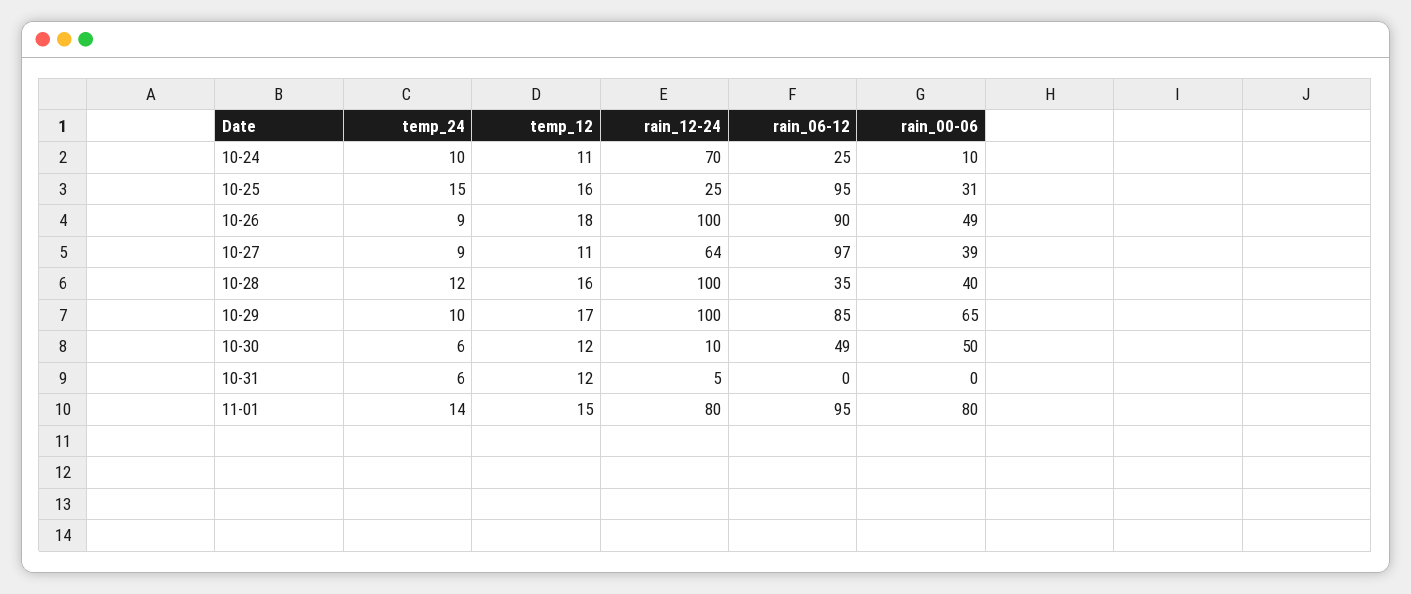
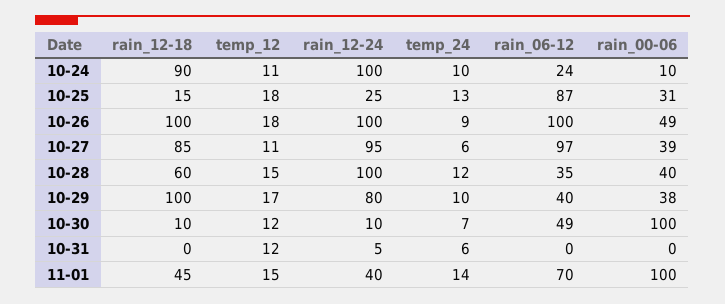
rain_12-24, 10-24: 70 -> 100
rain_06-12, 10-24: 25 -> 24
temp_24, 10-25: 15 -> 13
temp_12, 10-25: 16 -> 18
rain_06-12, 10-25: 95 -> 87
rain_06-12, 10-26: 90 -> 100
temp_24, 10-27: 9 -> 6
rain_12-24, 10-27: 64 -> 95
temp_12, 10-28: 16 -> 15
rain_12-24, 10-29: 100 -> 80
rain_06-12, 10-29: 85 -> 40
rain_00-06, 10-29: 65 -> 38
temp_24, 10-30: 6 -> 7
rain_00-06, 10-30: 50 -> 100
rain_12-24, 11-01: 80 -> 40
rain_06-12, 11-01: 95 -> 70
rain_00-06, 11-01: 80 -> 100
rain_12-18, 10-24: none -> 90
rain_12-18, 10-25: none -> 15
rain_12-18, 10-26: none -> 100
rain_12-18, 10-27: none -> 85
rain_12-18, 10-28: none -> 60
rain_12-18, 10-29: none -> 100
rain_12-18, 10-30: none -> 10
rain_12-18, 10-31: none -> 0
rain_12-18, 11-01: none -> 45

